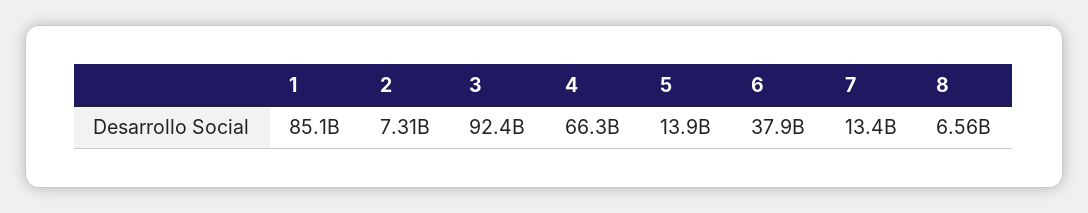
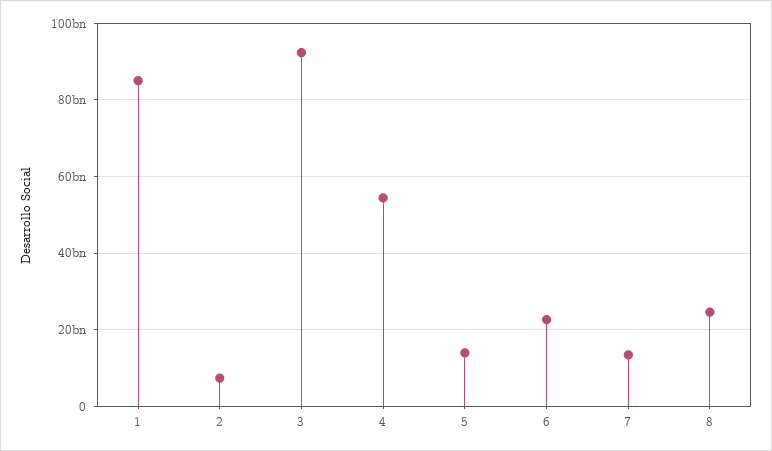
4: 66300000000 -> 54000000000
6: 37900000000 -> 22000000000
8: 6560000000 -> 24000000000

